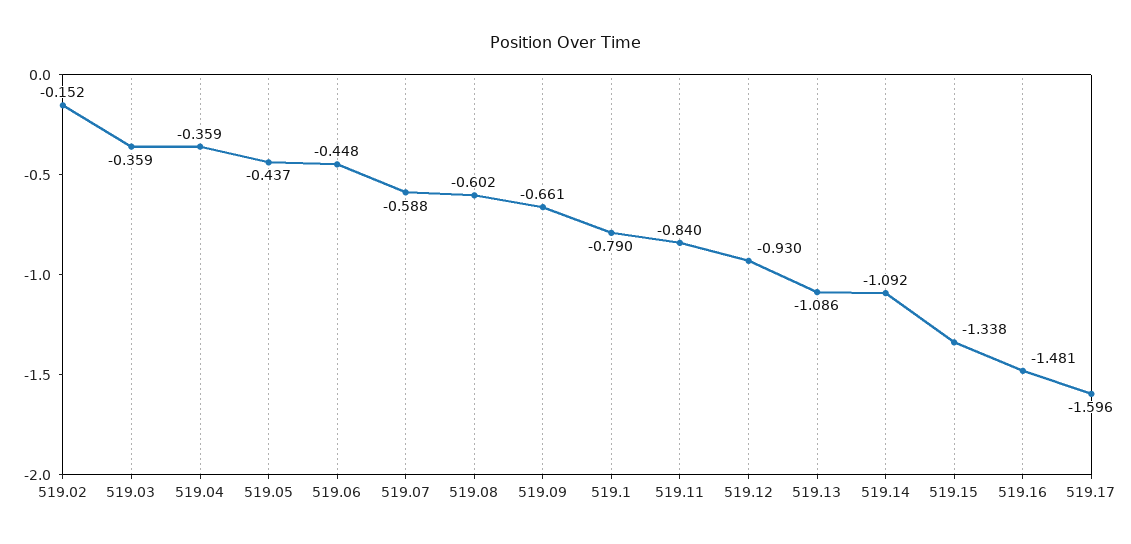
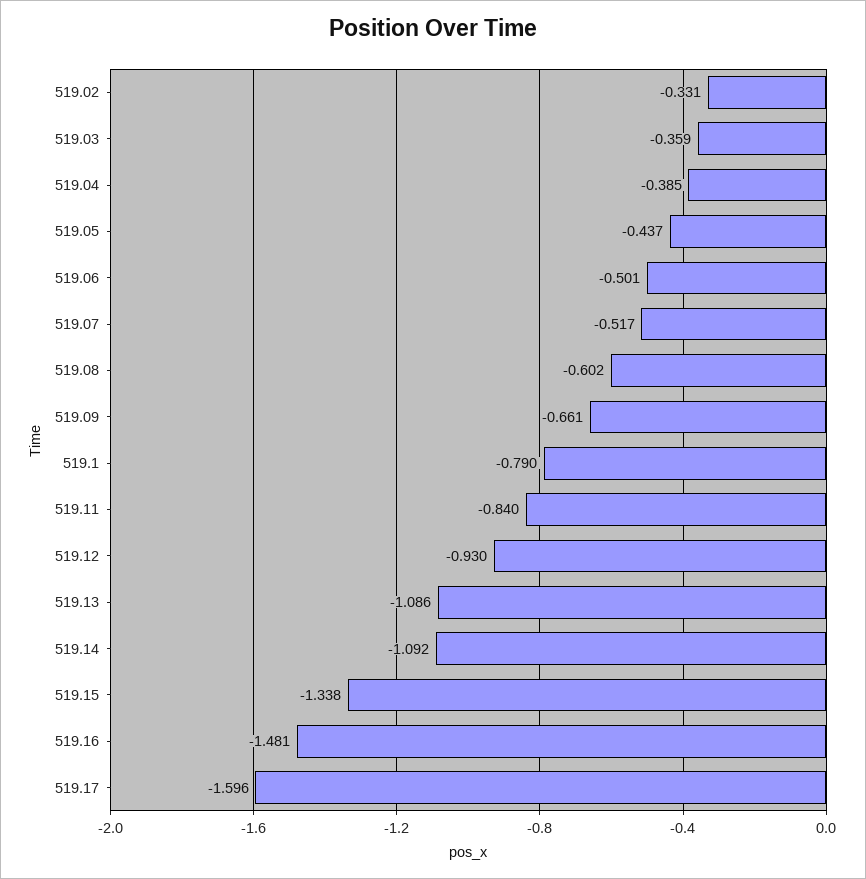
519.02: -0.152 -> -0.331
519.04: -0.359 -> -0.385
519.06: -0.448 -> -0.501
519.07: -0.588 -> -0.517

